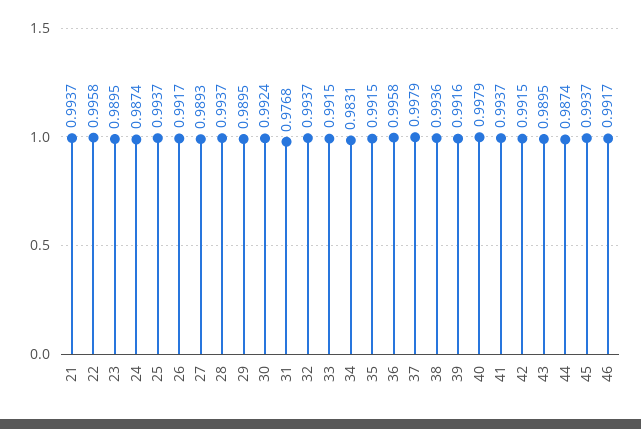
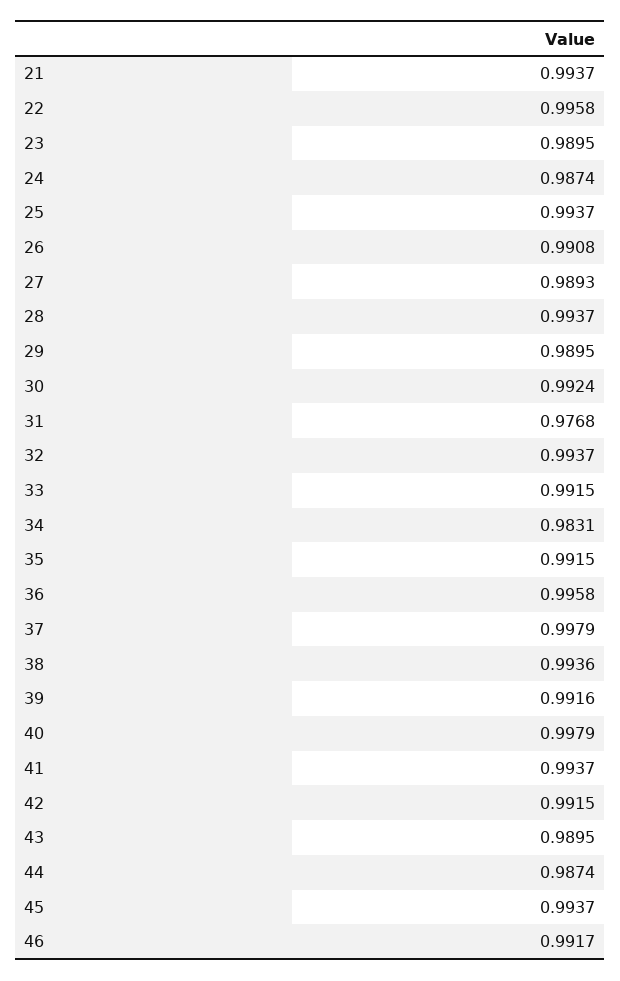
26: 0.9917 -> 0.9908

